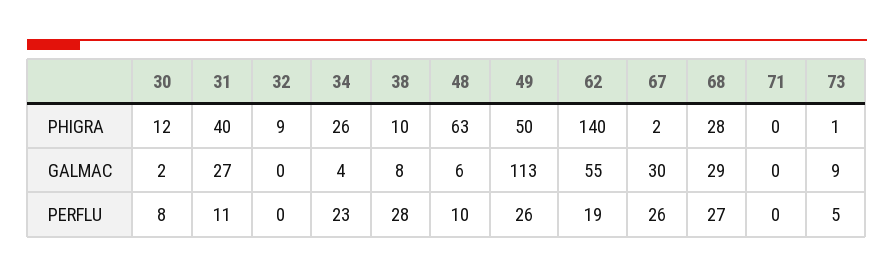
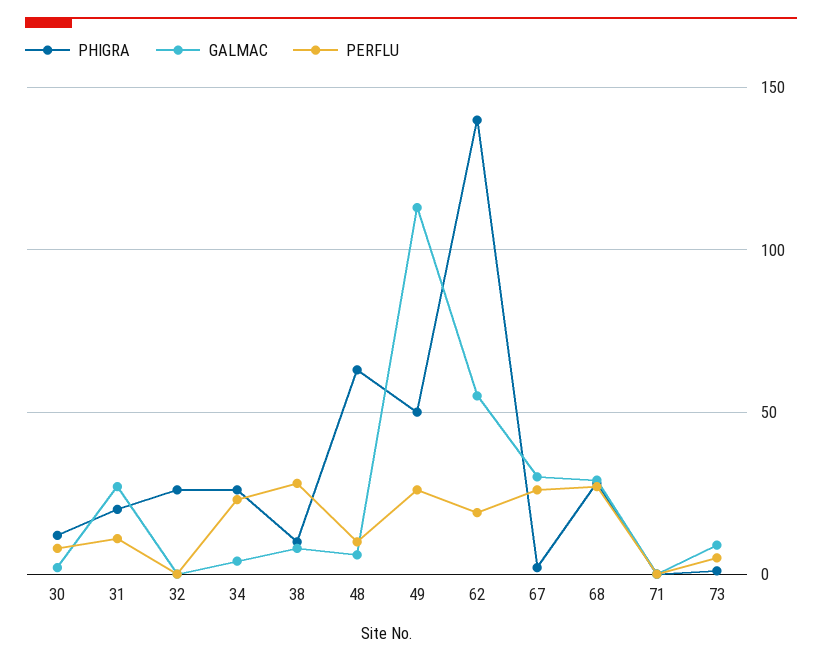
PHIGRA, 31: 40 -> 20
PHIGRA, 32: 9 -> 25

